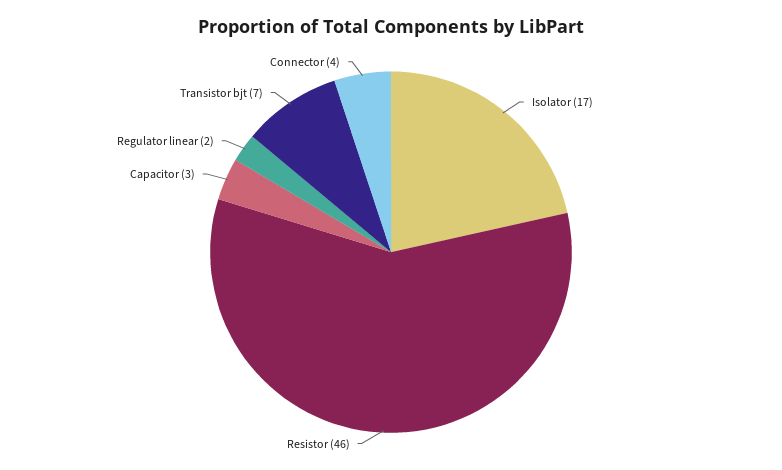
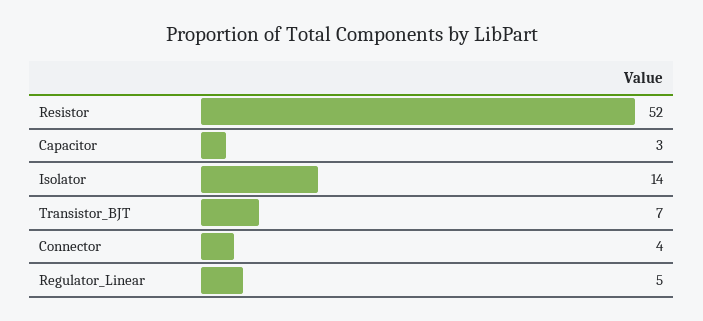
Isolator: 17 -> 14
Resistor: 46 -> 52
Regulator linear: 2 -> 5

